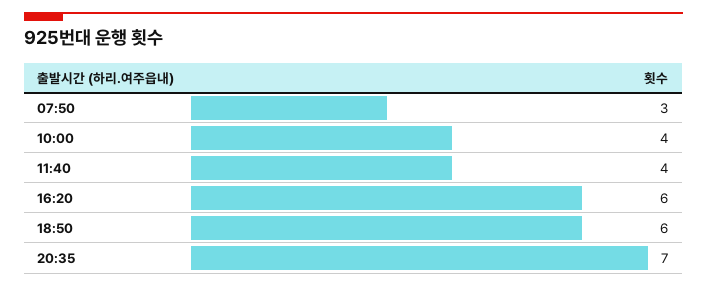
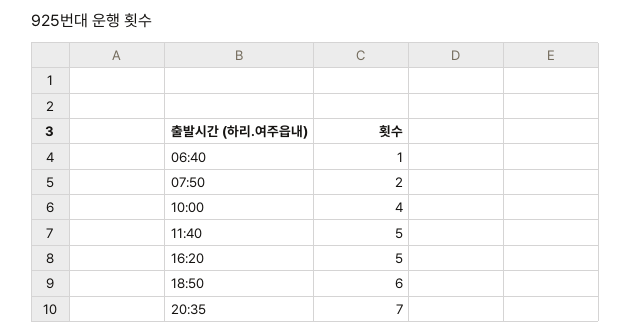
07:50: 3 -> 2
11:40: 4 -> 5
16:20: 6 -> 5
06:40: none -> 1

